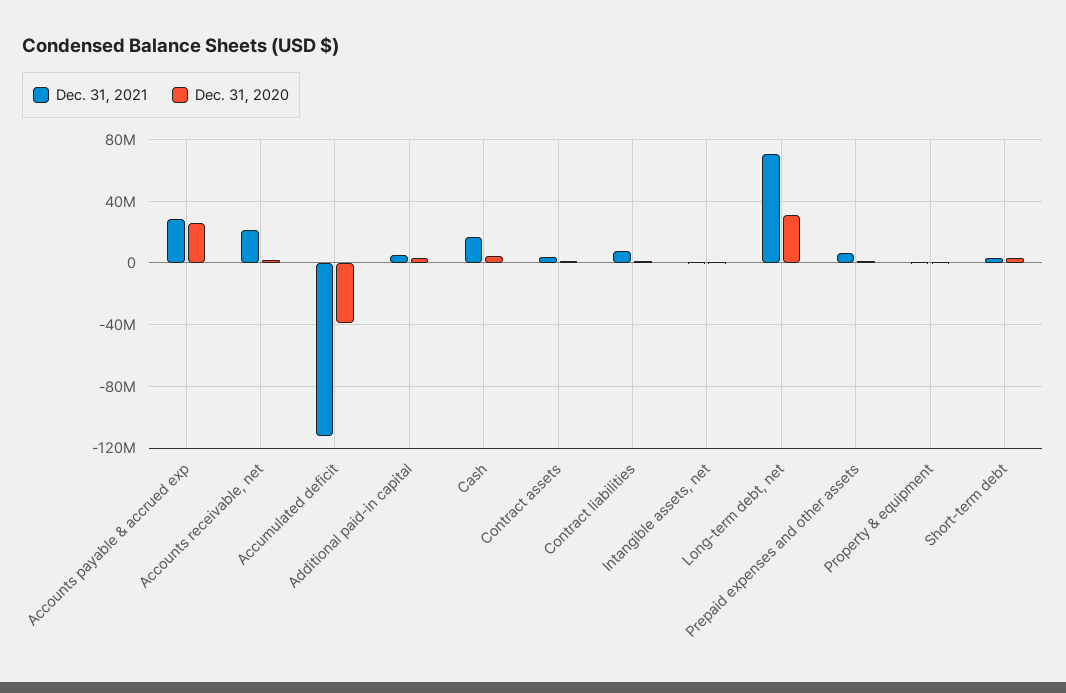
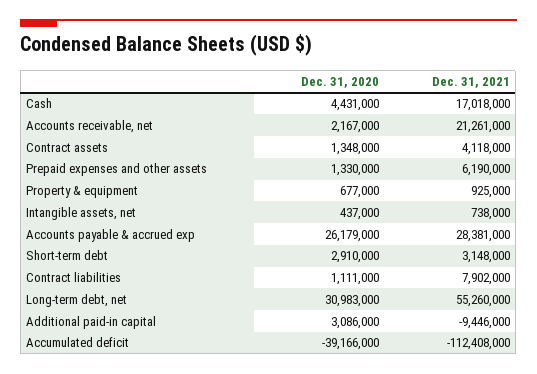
Dec. 31, 2021, Additional paid-in capital: 5000000 -> -9446000
Dec. 31, 2021, Long-term debt, net: 70000000 -> 55260000

